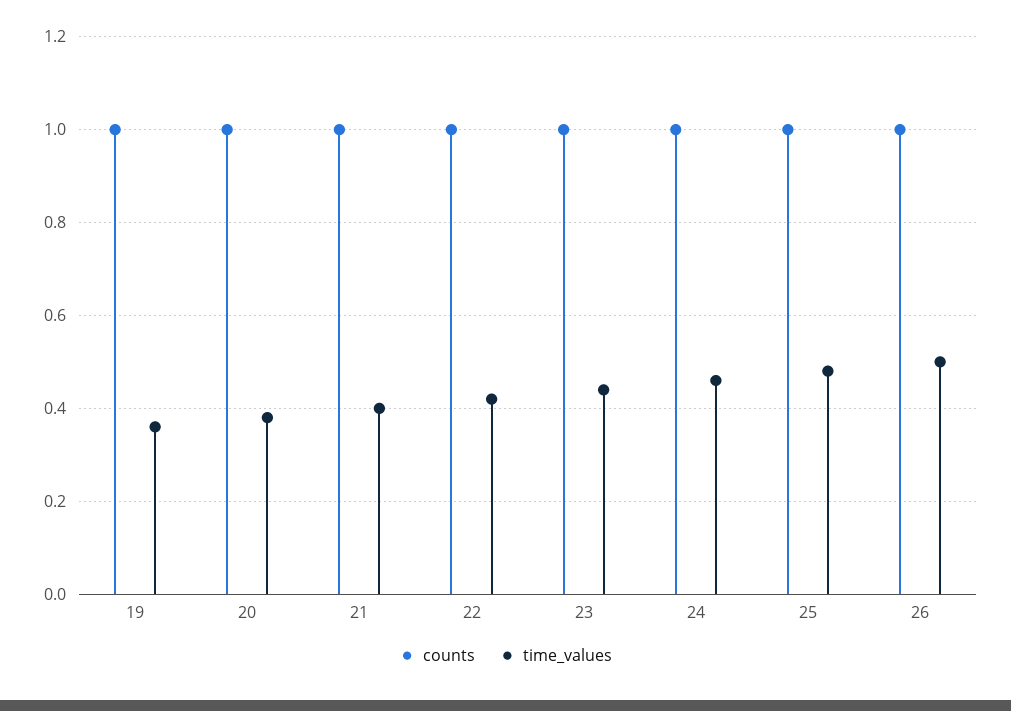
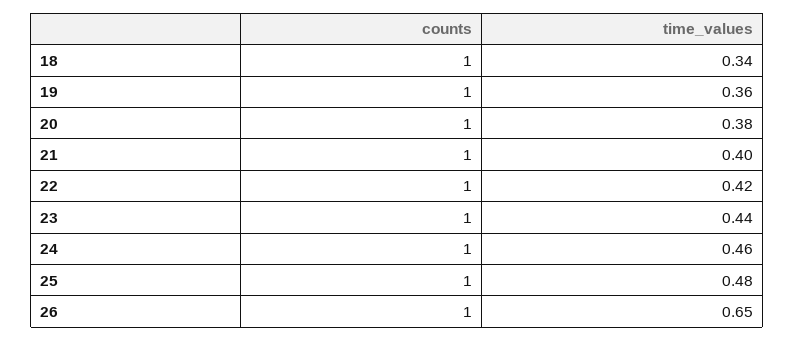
time_values, 26: 0.5 -> 0.65
counts, 18: none -> 1
time_values, 18: none -> 0.34

